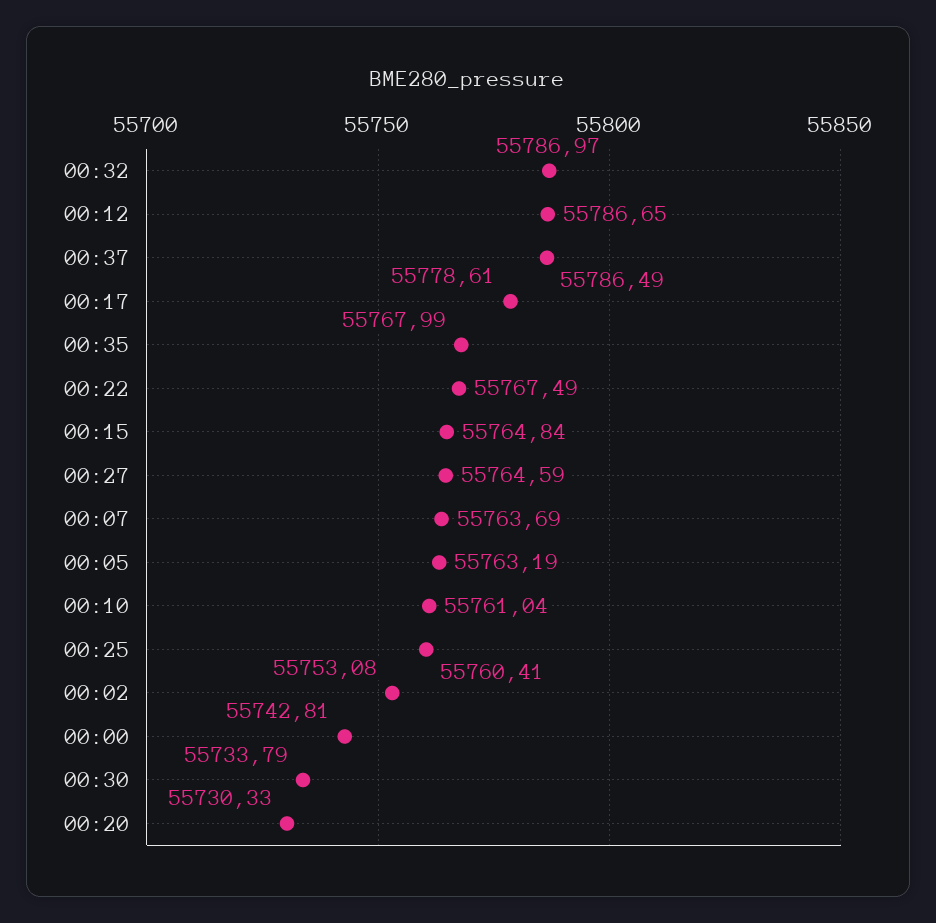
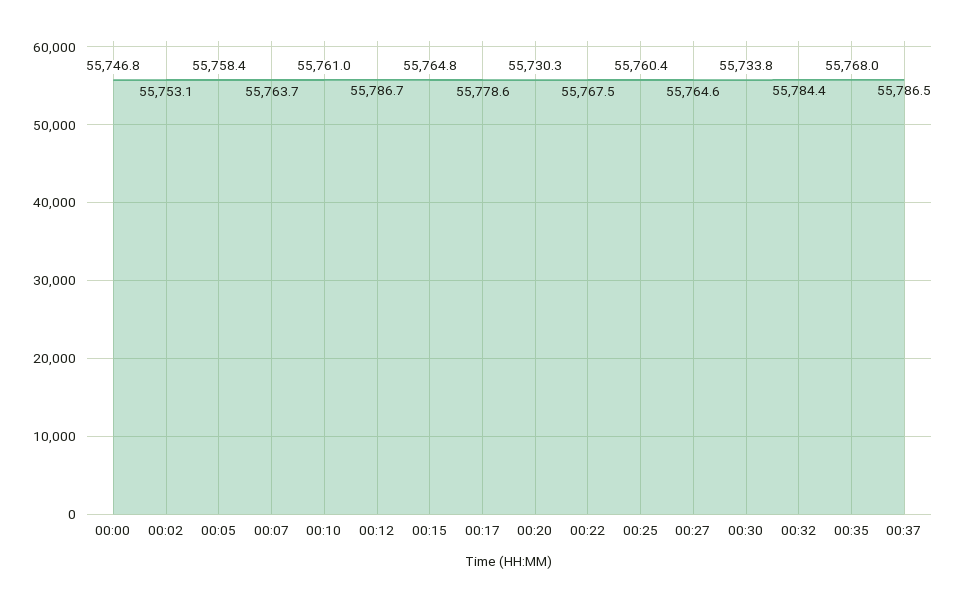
00:32: 55786.97 -> 55784.4
00:05: 55763.19 -> 55758.4
00:00: 55742.81 -> 55746.8

